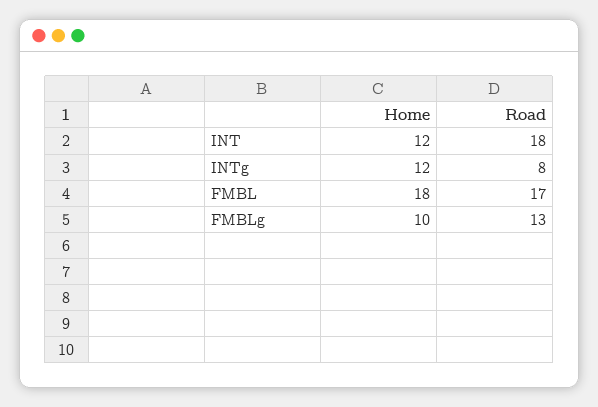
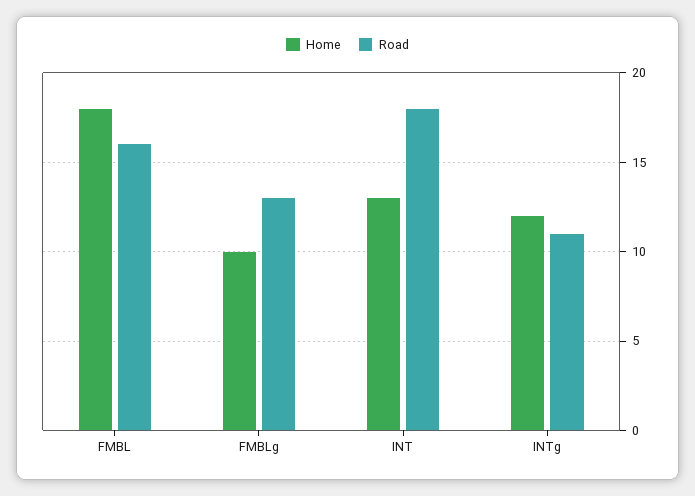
Home, INT: 12 -> 13
Road, INTg: 8 -> 11
Road, FMBL: 17 -> 16

